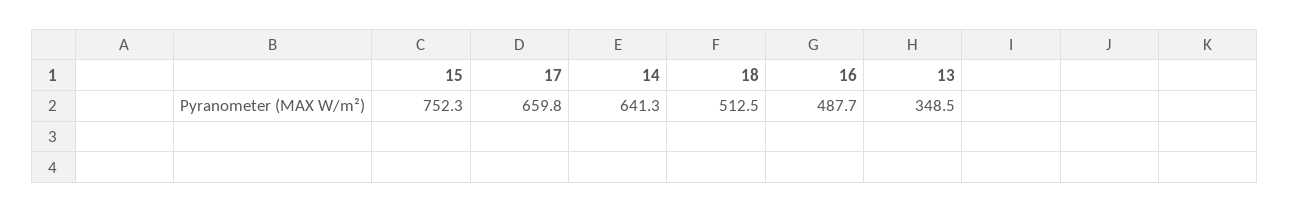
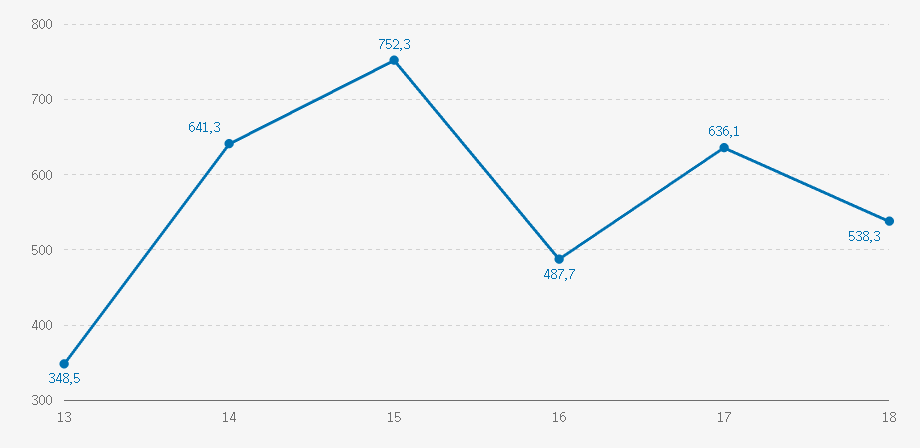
17: 659.8 -> 636.1
18: 512.5 -> 538.3

